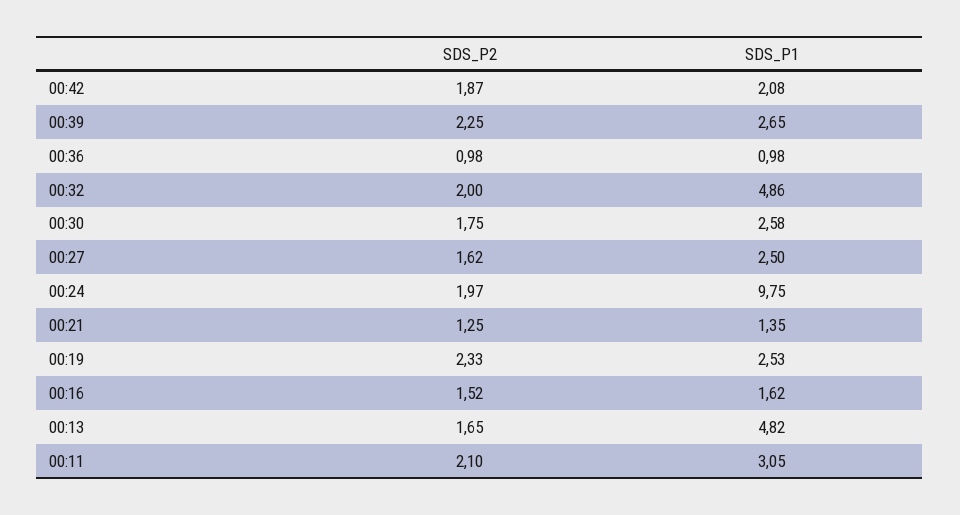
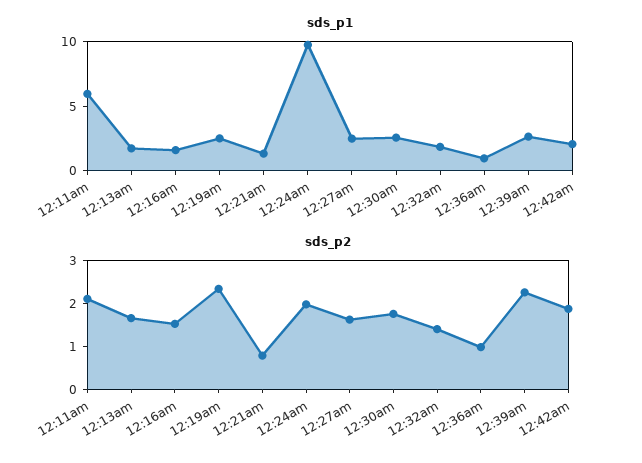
SDS_P2, 00:32: 2 -> 1.4
SDS_P1, 00:32: 4.86 -> 2
SDS_P2, 00:21: 1.25 -> 0.8
SDS_P1, 00:13: 4.82 -> 2
SDS_P1, 00:11: 3.05 -> 6

